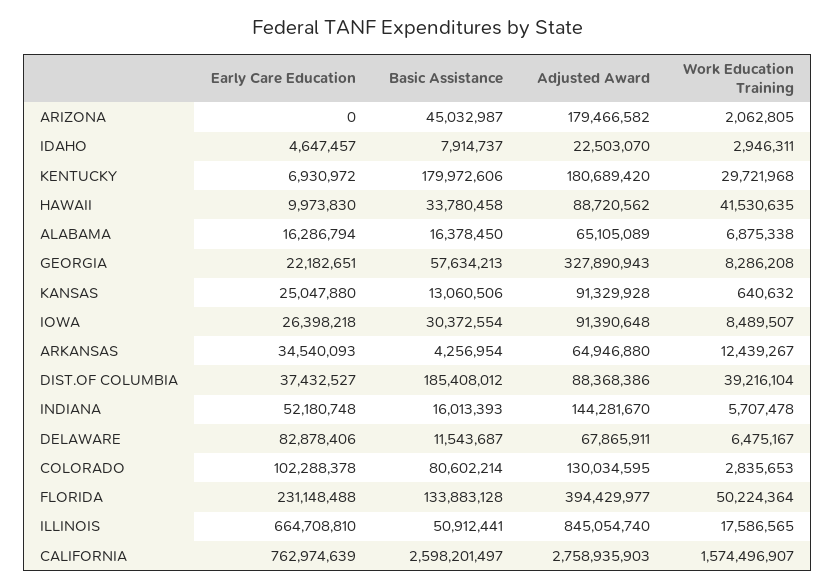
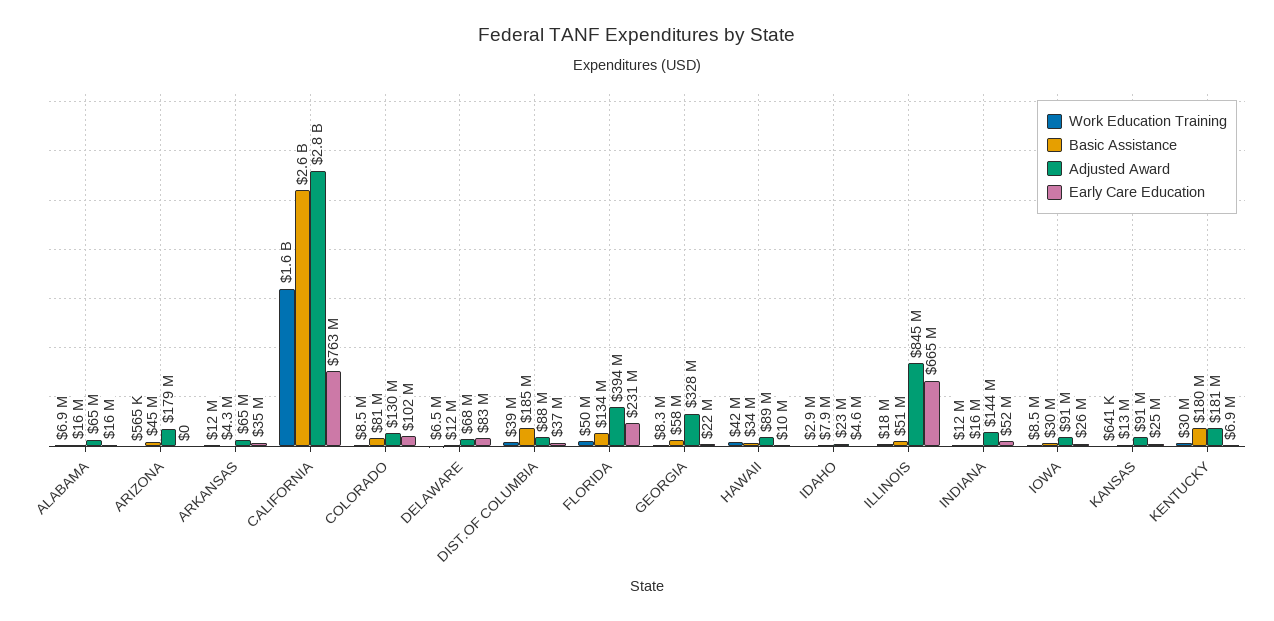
Work Education Training, ARIZONA: 2062805 -> 565000
Work Education Training, INDIANA: 5707478 -> 12000000
Work Education Training, COLORADO: 2835653 -> 8500000

